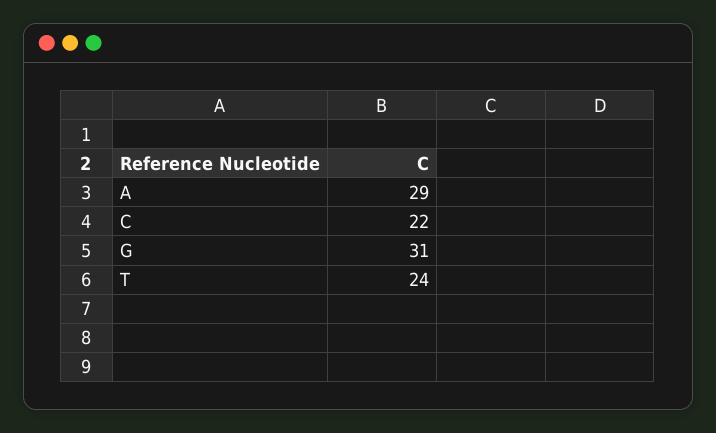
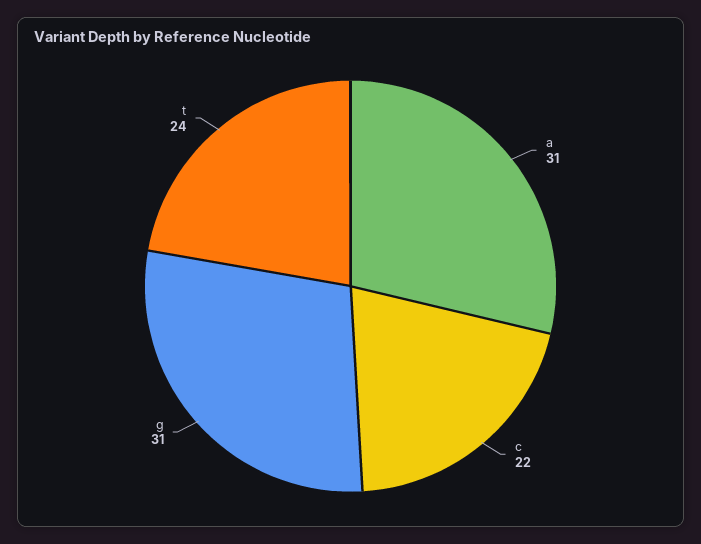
A: 29 -> 31

